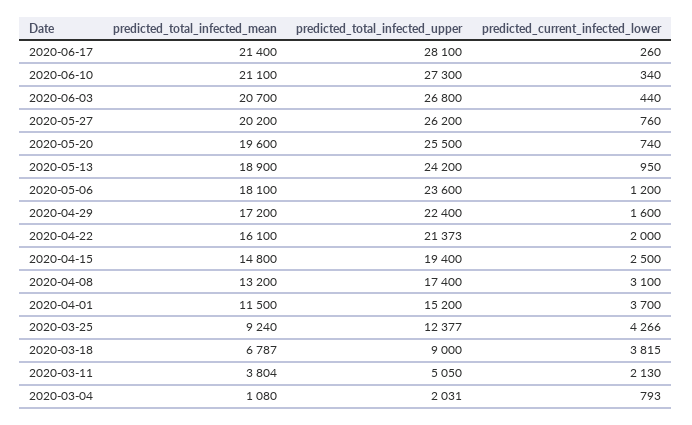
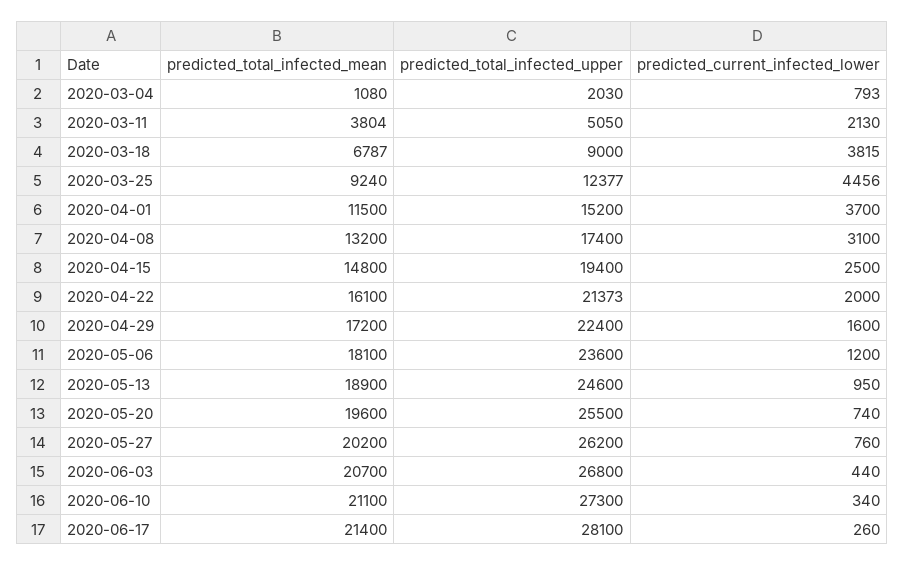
predicted_total_infected_upper, 2020-05-13: 24200 -> 24600
predicted_current_infected_lower, 2020-03-25: 4266 -> 4456
predicted_total_infected_upper, 2020-03-04: 2031 -> 2030

